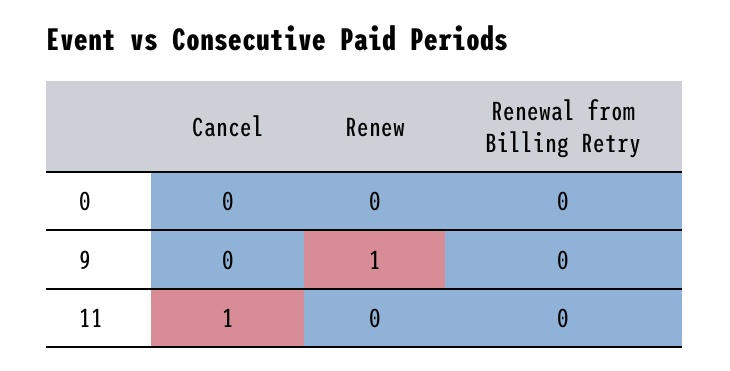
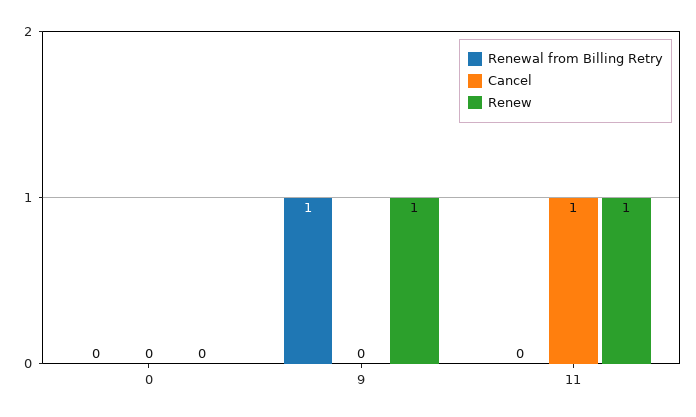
Renewal from Billing Retry, 9: 0 -> 1
Renew, 11: 0 -> 1

